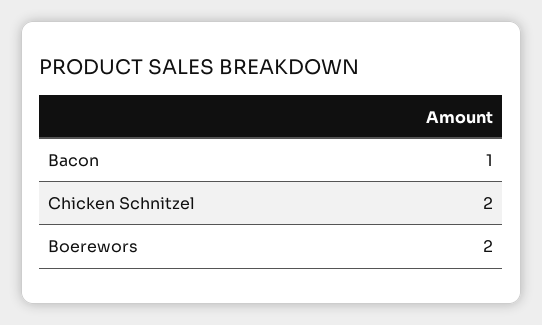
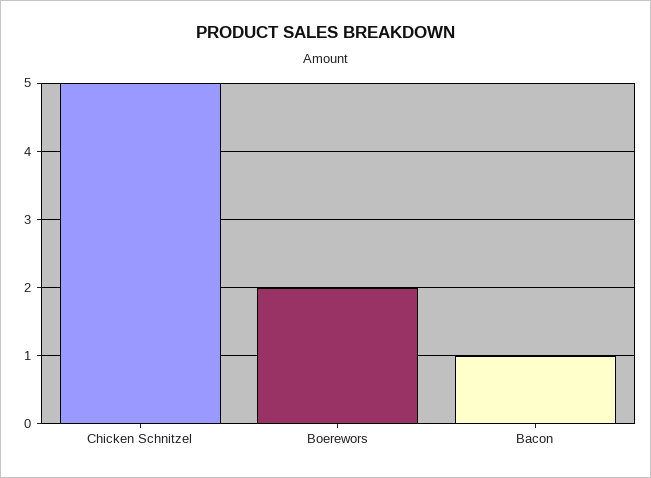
Chicken Schnitzel: 2 -> 5

